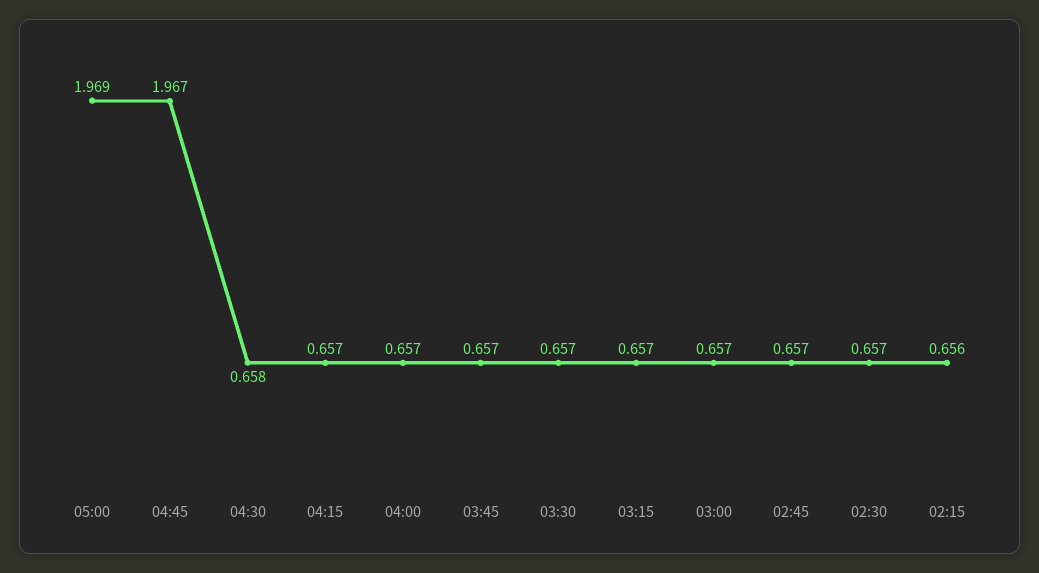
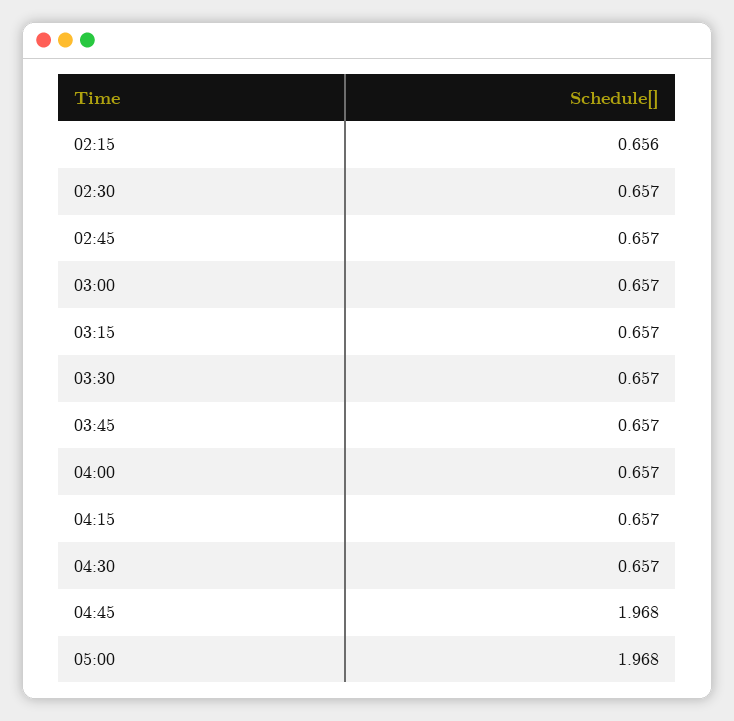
05:00: 1.969 -> 1.968
04:45: 1.967 -> 1.968
04:30: 0.658 -> 0.657

